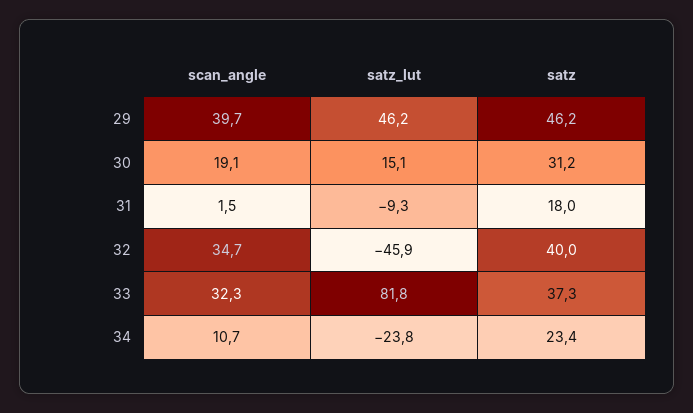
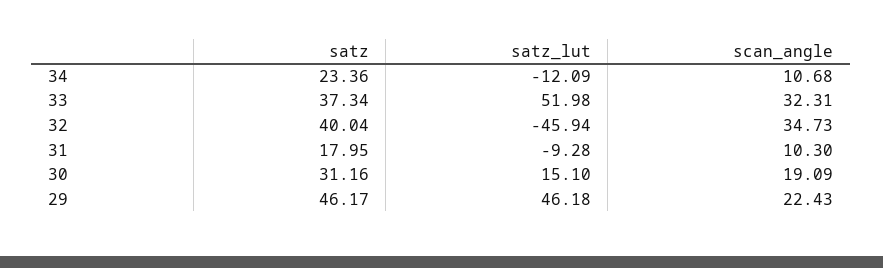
scan_angle, 29: 39.7 -> 22.43
scan_angle, 31: 1.5 -> 10.3
satz_lut, 33: 81.8 -> 51.98
satz_lut, 34: -23.8 -> -12.09

